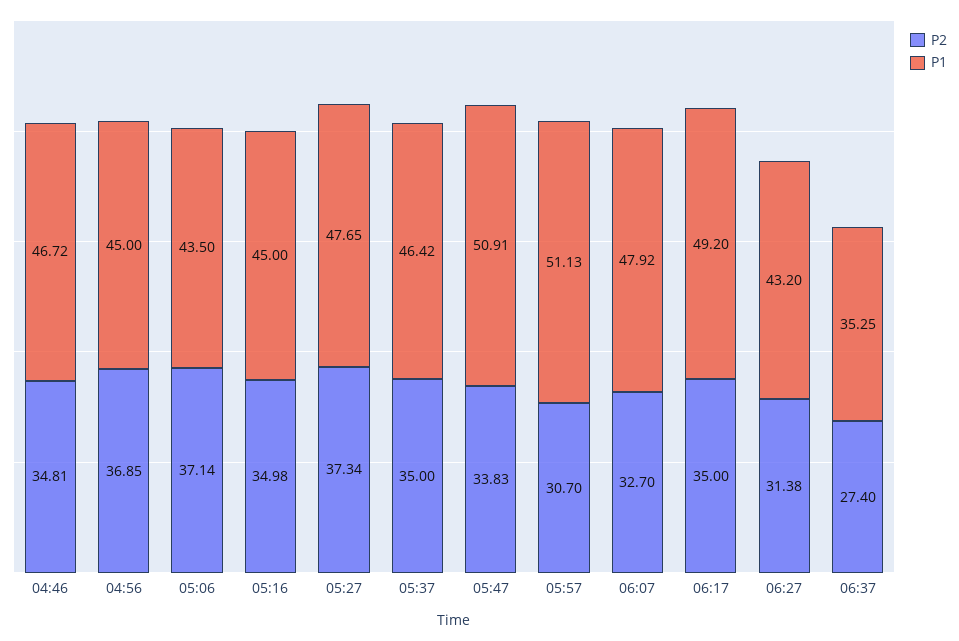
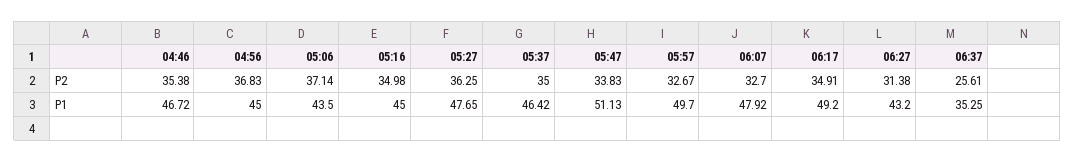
P2, 04:46: 34.81 -> 35.38
P2, 04:56: 36.85 -> 36.83
P2, 05:27: 37.34 -> 36.25
P1, 05:47: 50.91 -> 51.13
P2, 05:57: 30.7 -> 32.67
P1, 05:57: 51.13 -> 49.7
P2, 06:17: 35 -> 34.91
P2, 06:37: 27.4 -> 25.61

